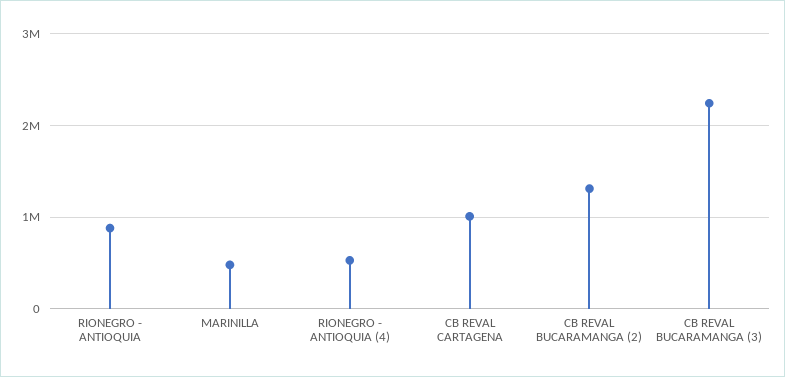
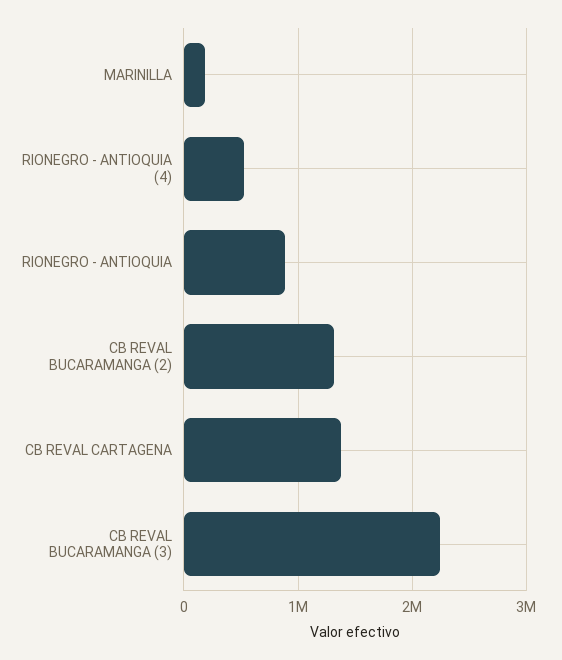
MARINILLA: 500000 -> 200000
CB REVAL CARTAGENA: 1000000 -> 1400000

